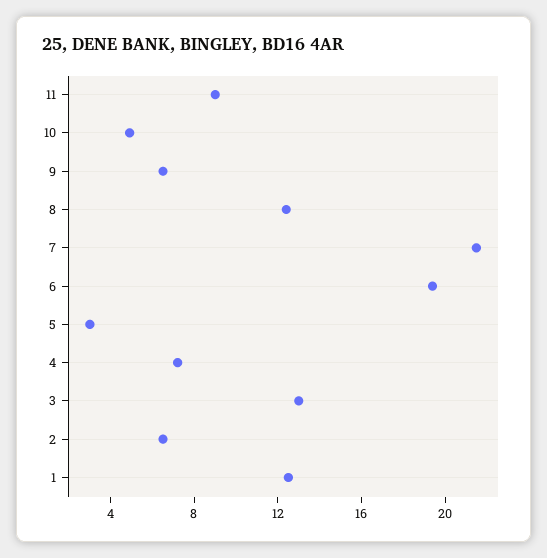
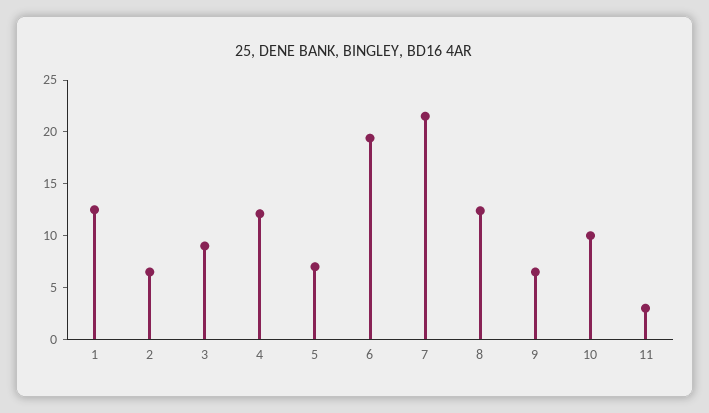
11: 9 -> 3
10: 5 -> 10
5: 3 -> 7
4: 7 -> 12
3: 13 -> 9

